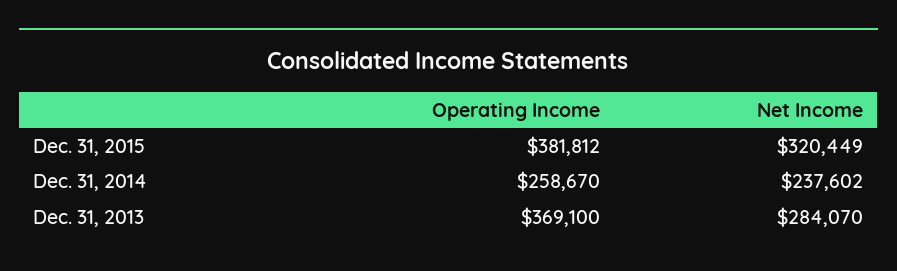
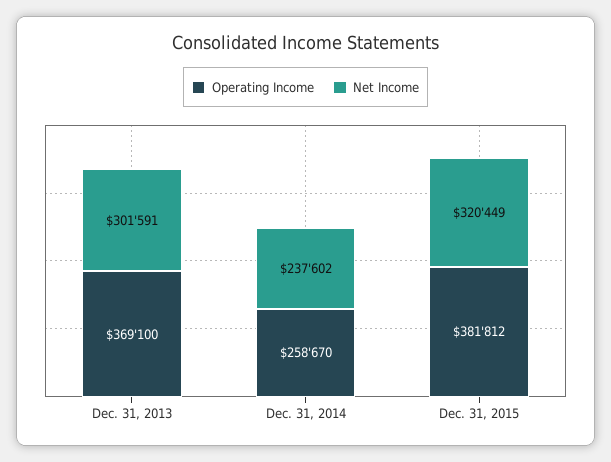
Net Income, Dec. 31, 2013: 284070 -> 301591

